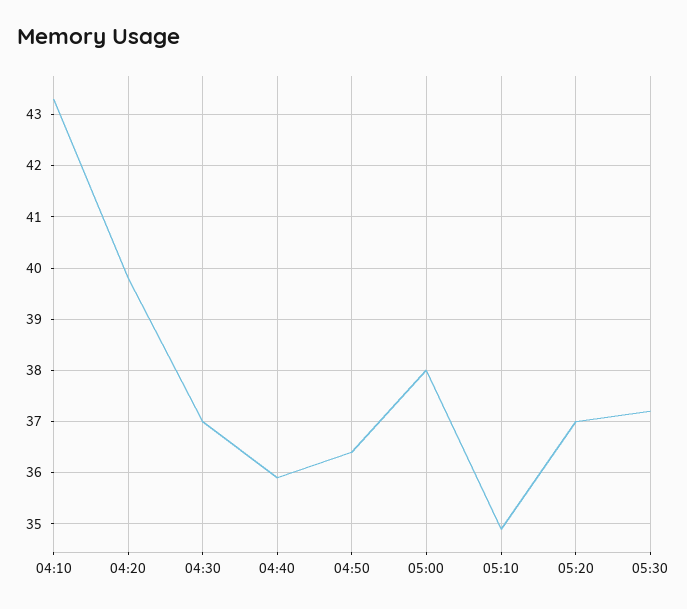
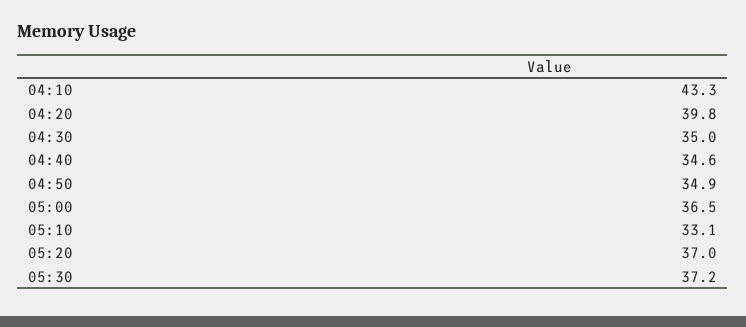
04:30: 37 -> 35
04:40: 36 -> 34.6
04:50: 36.5 -> 34.9
05:00: 38 -> 36.5
05:10: 35 -> 33.1

